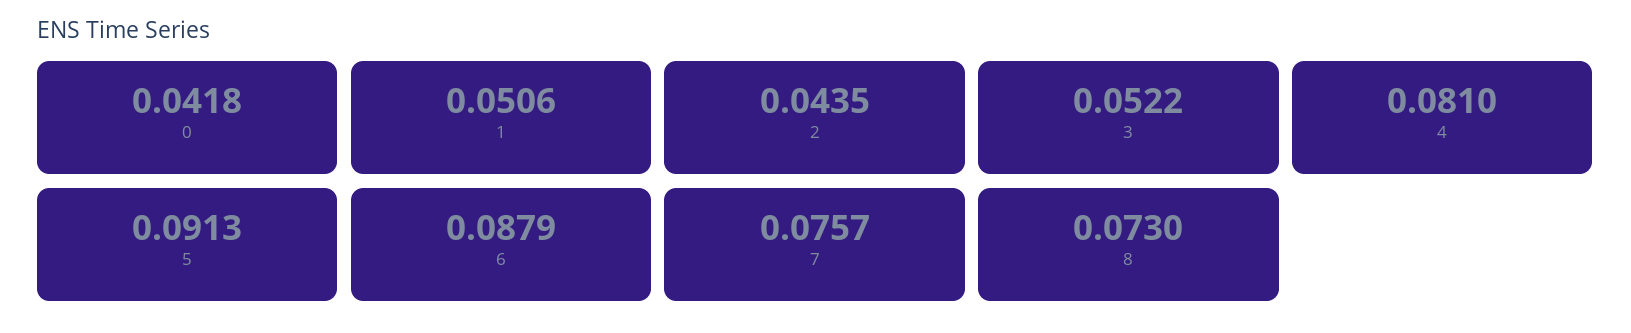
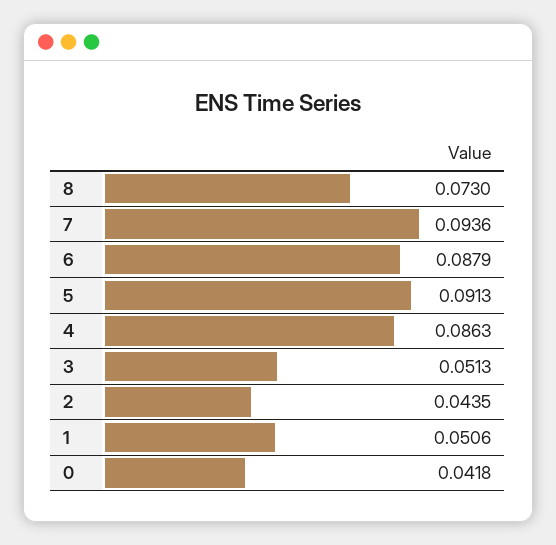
3: 0.0522 -> 0.0513
4: 0.081 -> 0.0863
7: 0.0757 -> 0.0936

